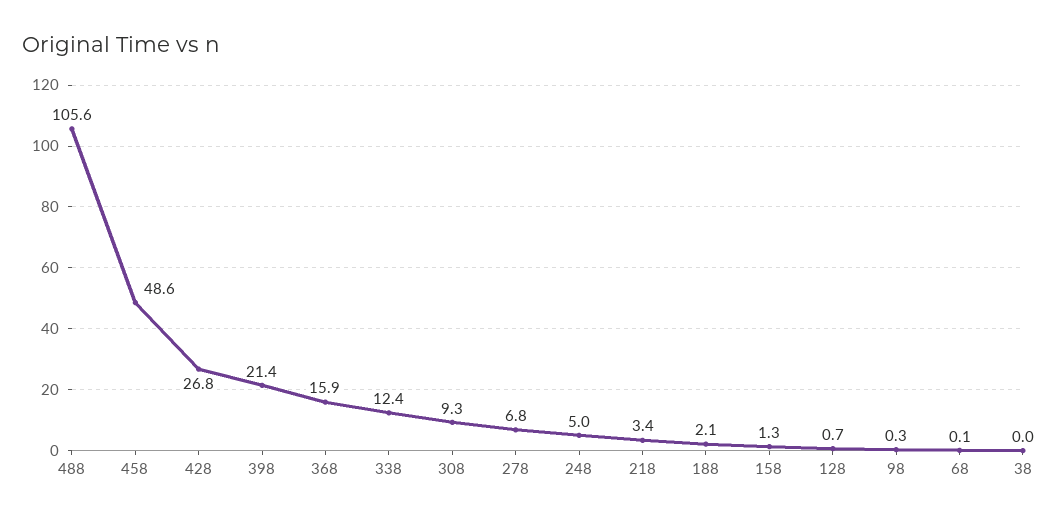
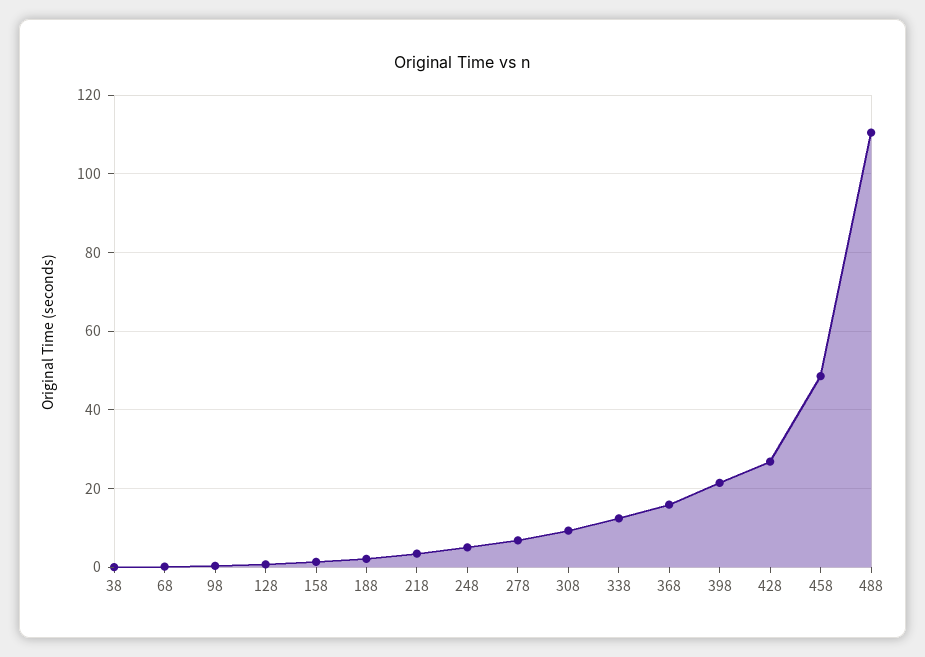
488: 105.6 -> 110

